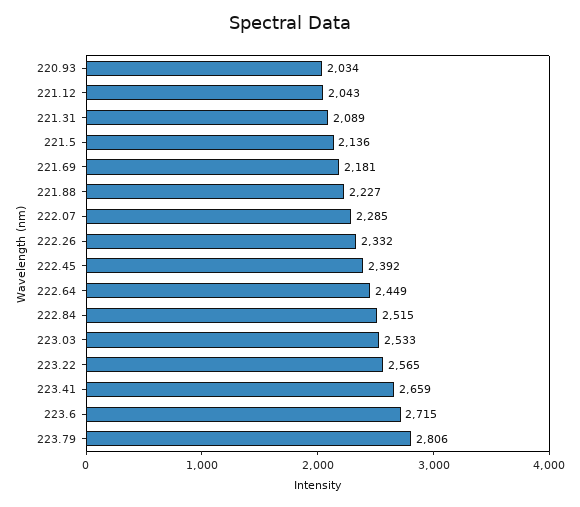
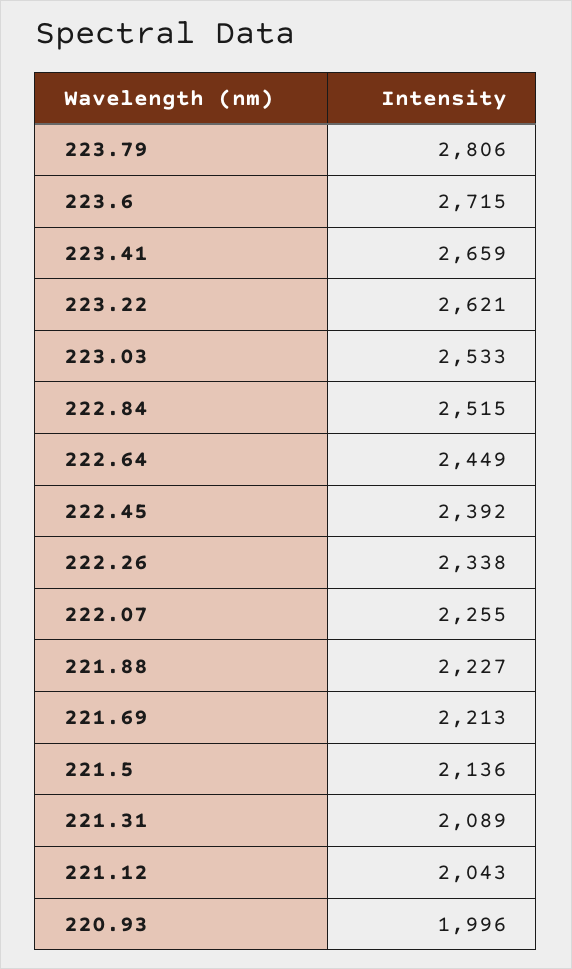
220.93: 2034 -> 1996
221.69: 2181 -> 2213
222.07: 2285 -> 2255
222.26: 2332 -> 2338
223.22: 2565 -> 2621

